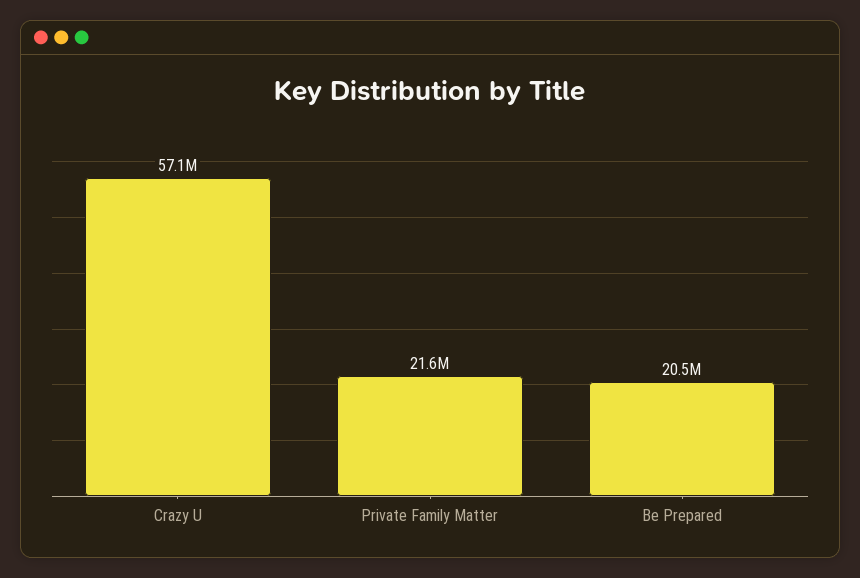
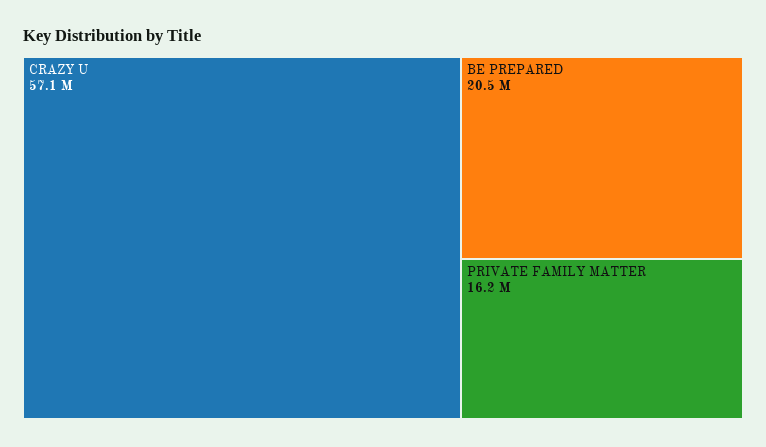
Private Family Matter: 21600000 -> 16200000

